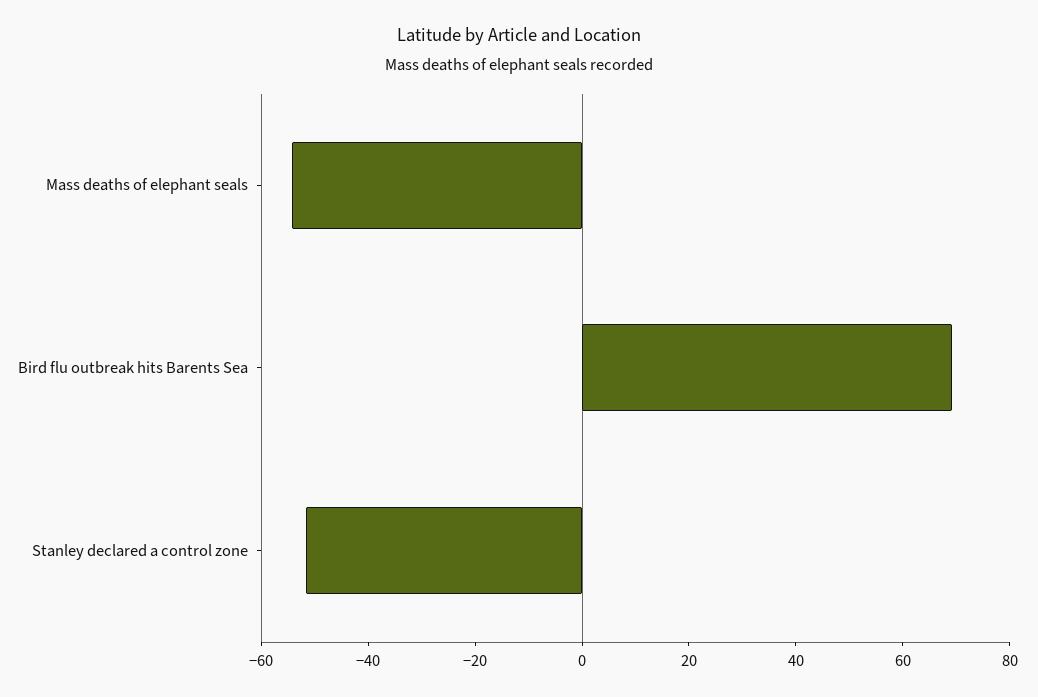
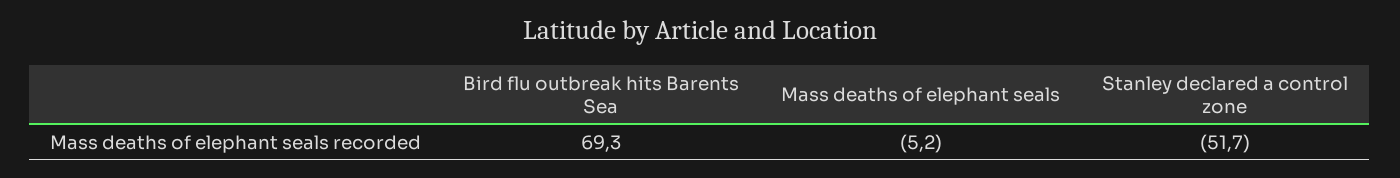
Mass deaths of elephant seals: -55 -> -5.2

